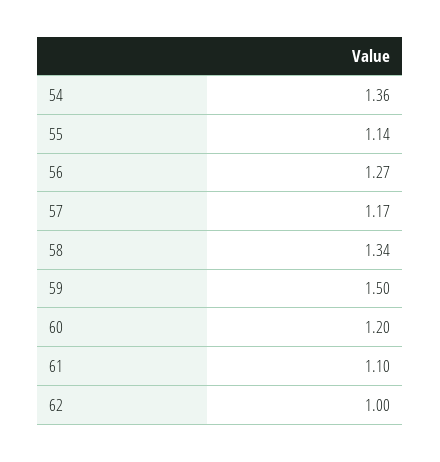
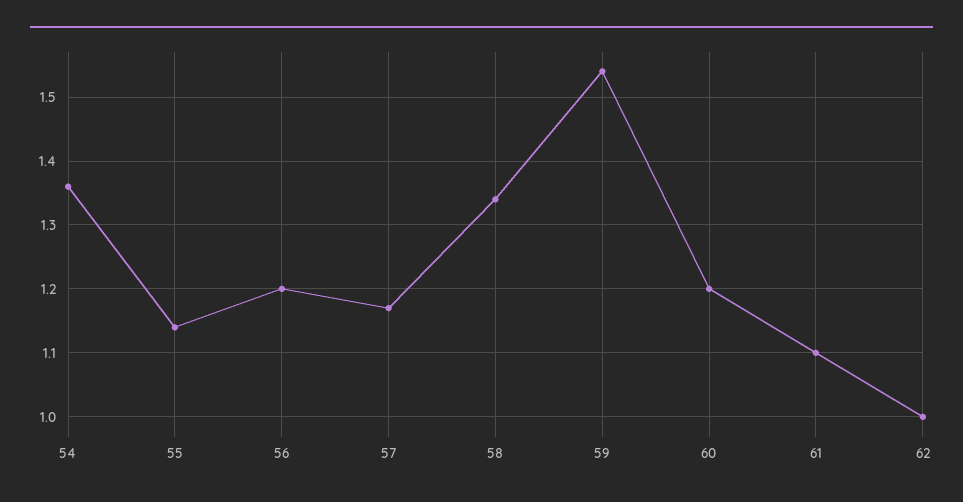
56: 1.27 -> 1.2
59: 1.5 -> 1.54

